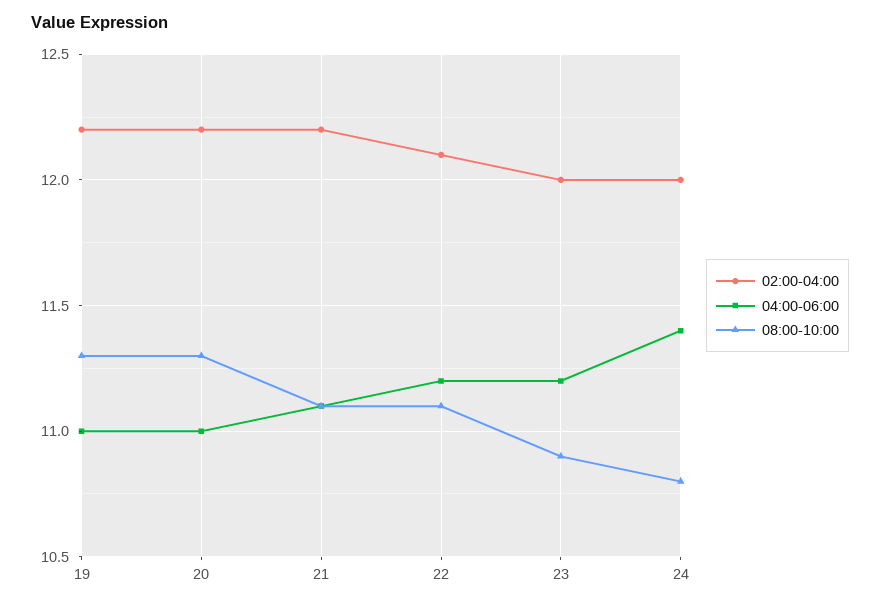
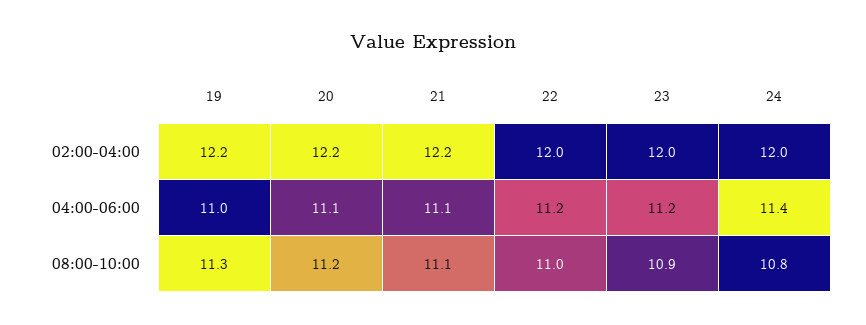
04:00-06:00, 20: 11 -> 11.1
08:00-10:00, 20: 11.3 -> 11.2
02:00-04:00, 22: 12.1 -> 12
08:00-10:00, 22: 11.1 -> 11

